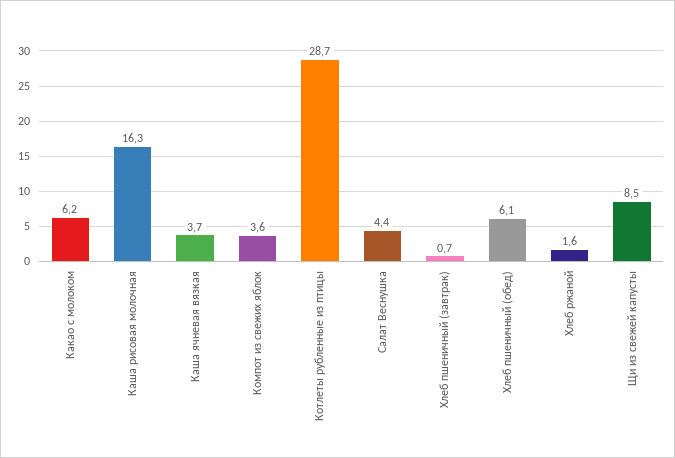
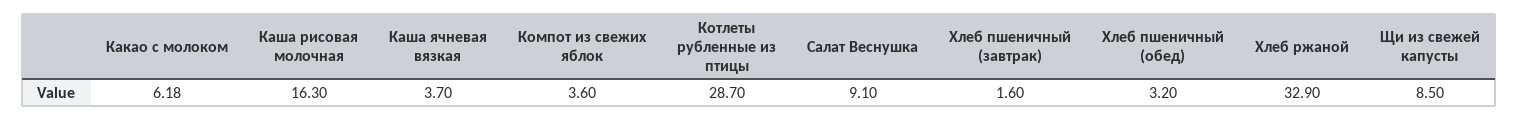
Салат Веснушка: 4.4 -> 9.1
Хлеб пшеничный (завтрак): 0.7 -> 1.6
Хлеб пшеничный (обед): 6.1 -> 3.2
Хлеб ржаной: 1.6 -> 32.9

